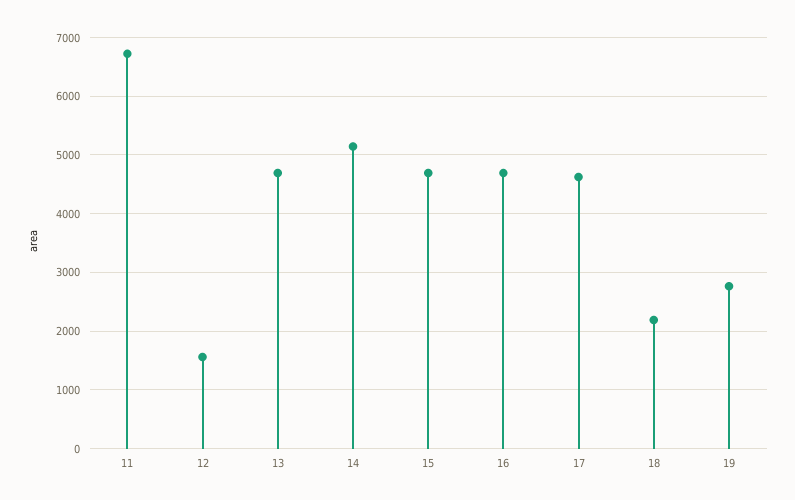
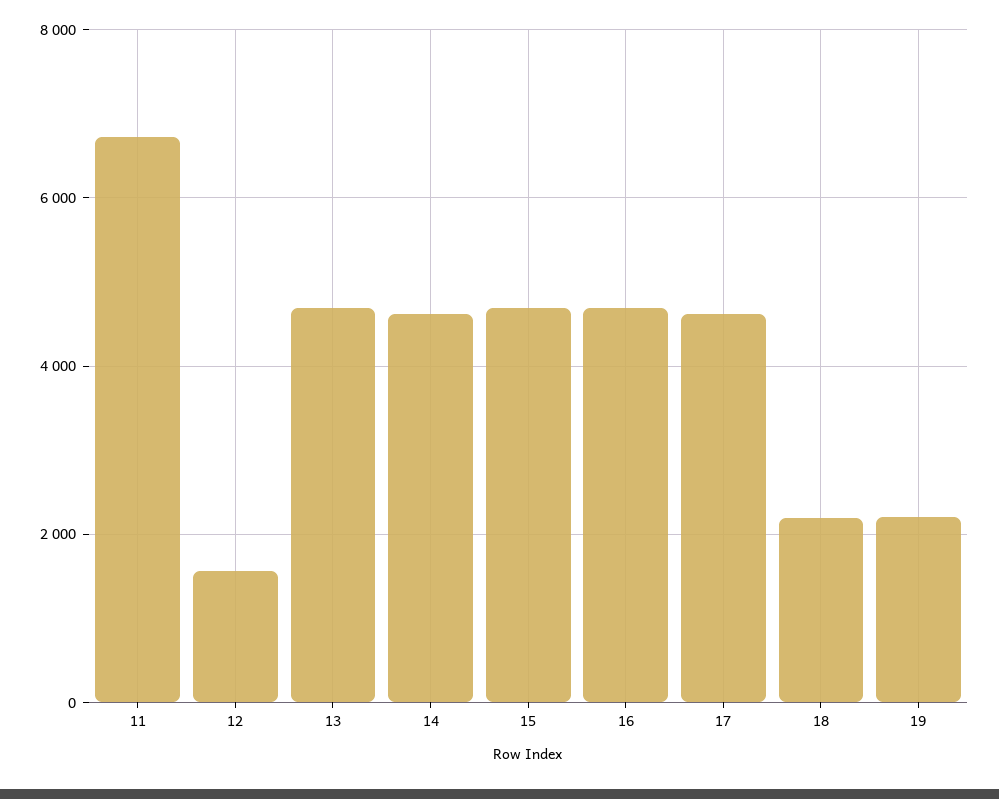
14: 5200 -> 4600
19: 2800 -> 2200

